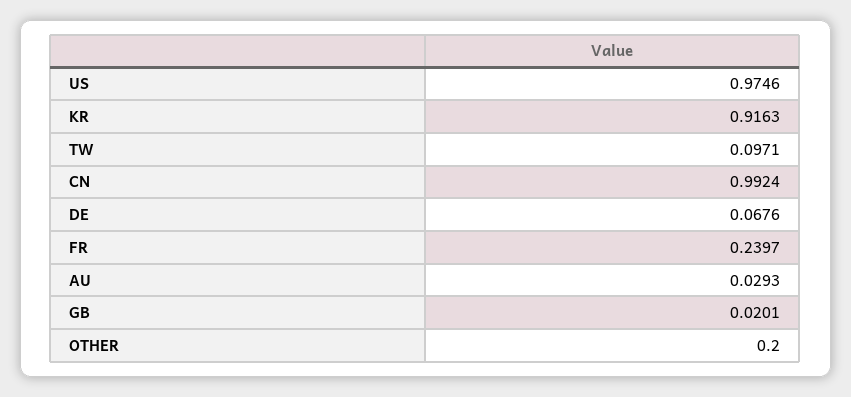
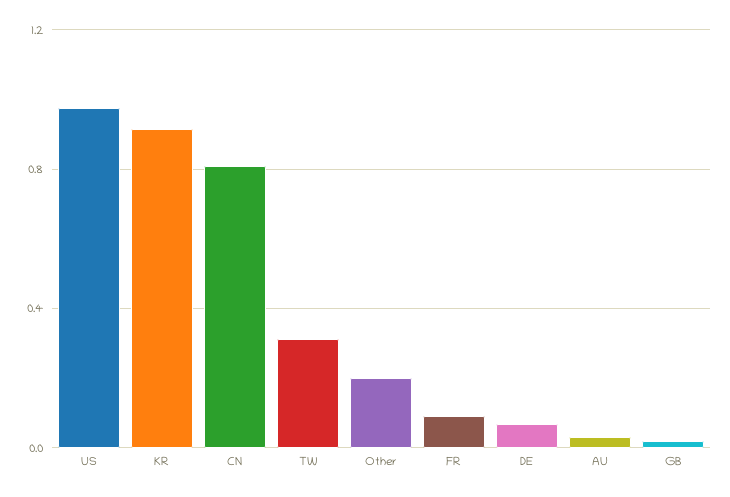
TW: 0.0971 -> 0.3
CN: 0.9924 -> 0.8
FR: 0.2397 -> 0.1

